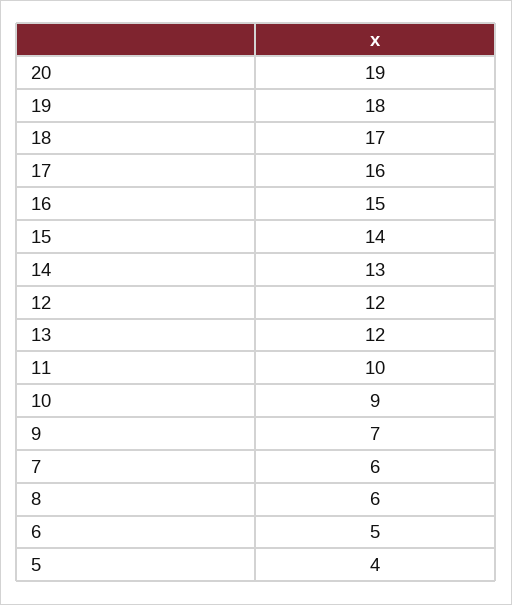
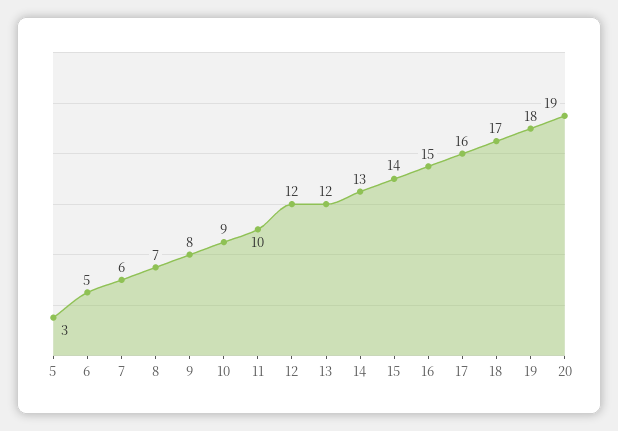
9: 7 -> 8
8: 6 -> 7
5: 4 -> 3

